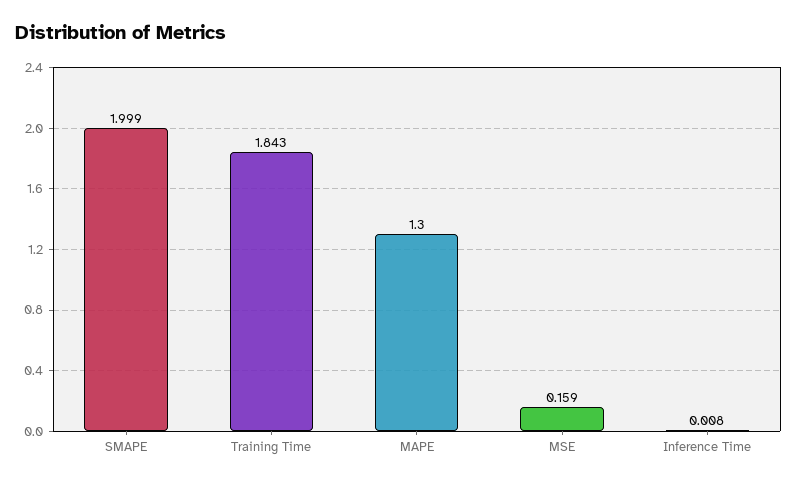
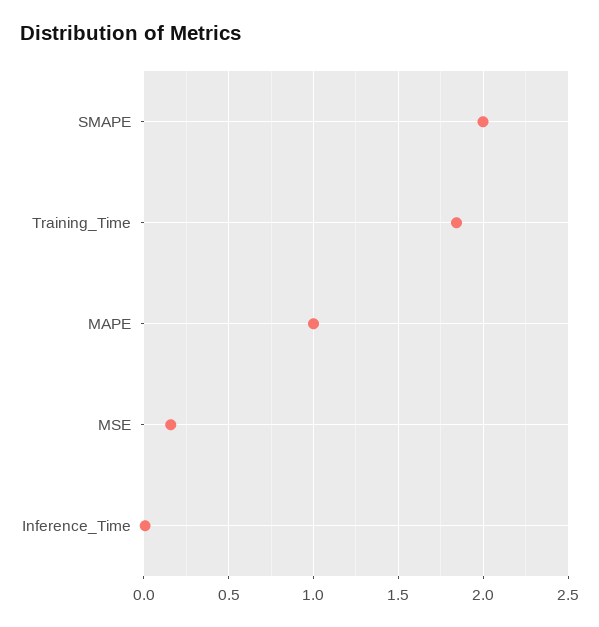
MAPE: 1.3 -> 1

